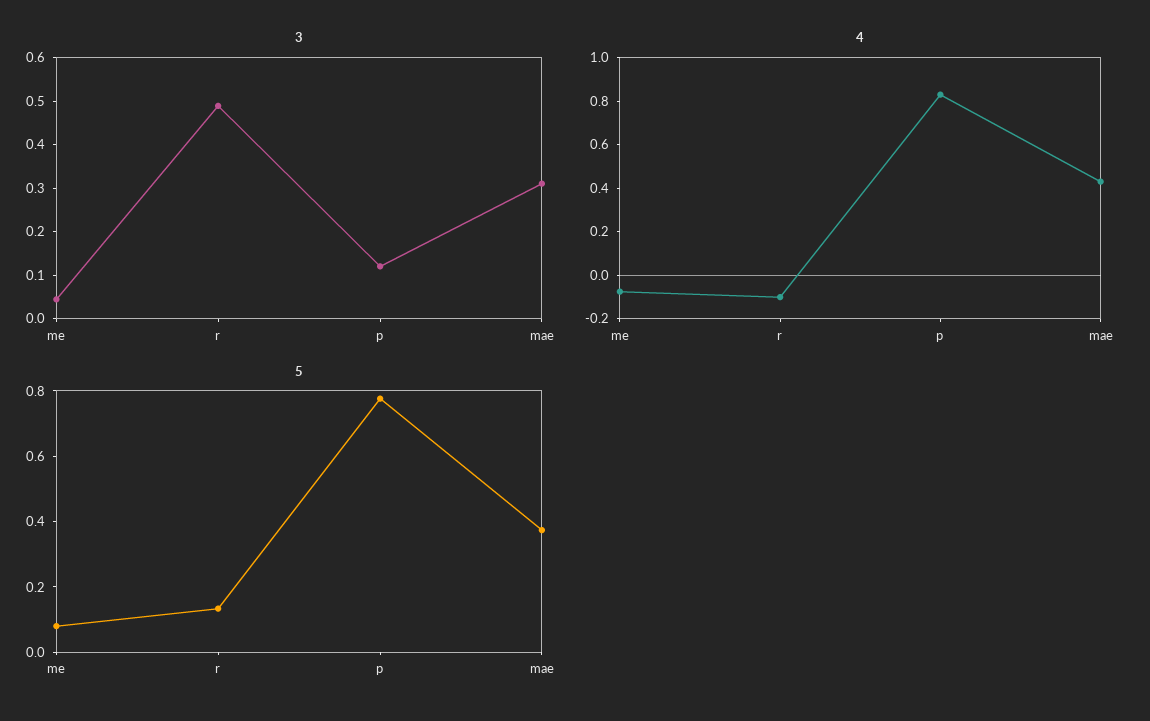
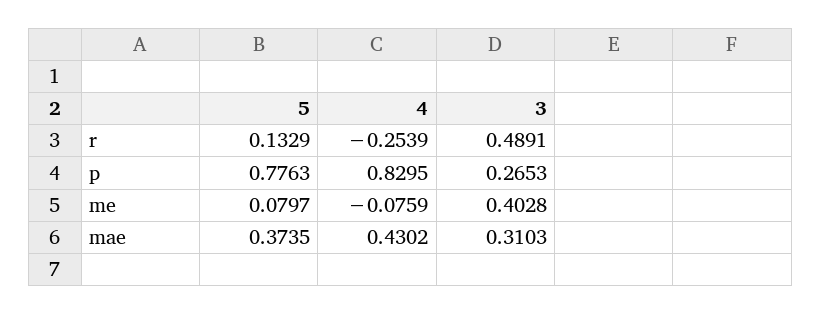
3, me: 0.04 -> 0.4028
3, p: 0.12 -> 0.2653
4, r: -0.1 -> -0.2539

